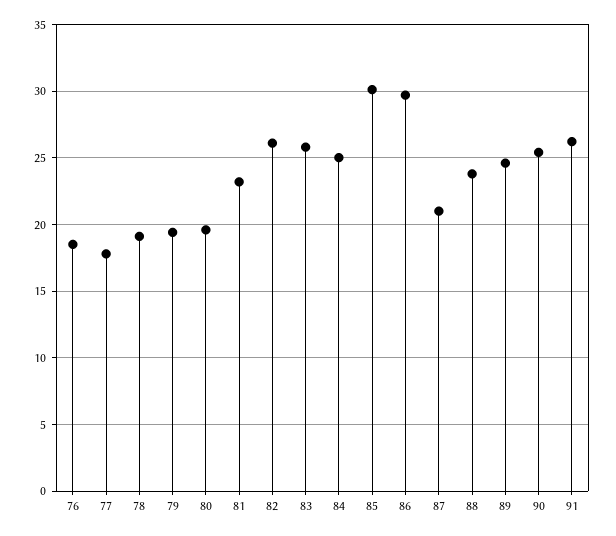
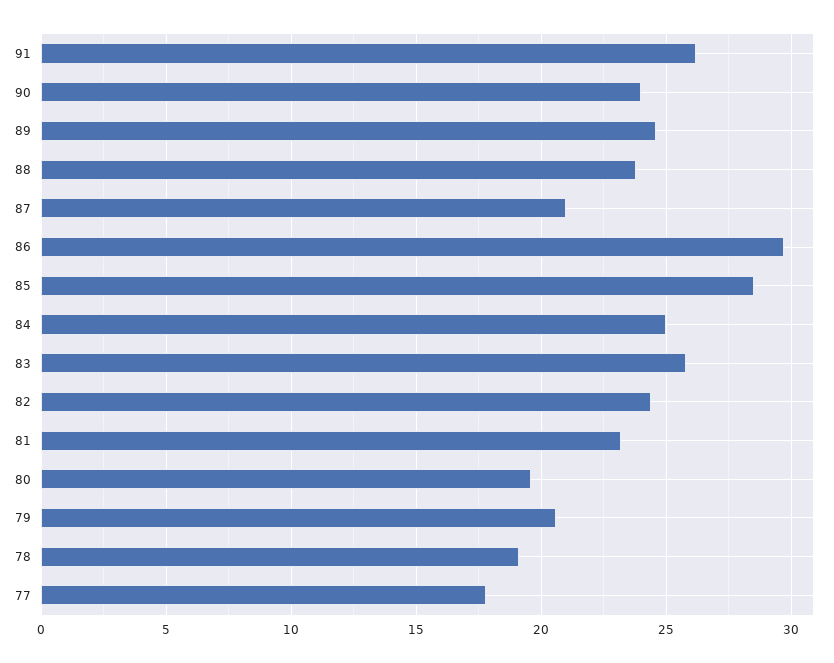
76: 18.5 -> none
79: 19.5 -> 20.5
82: 26 -> 24.5
85: 30 -> 28.5
90: 25.5 -> 24

